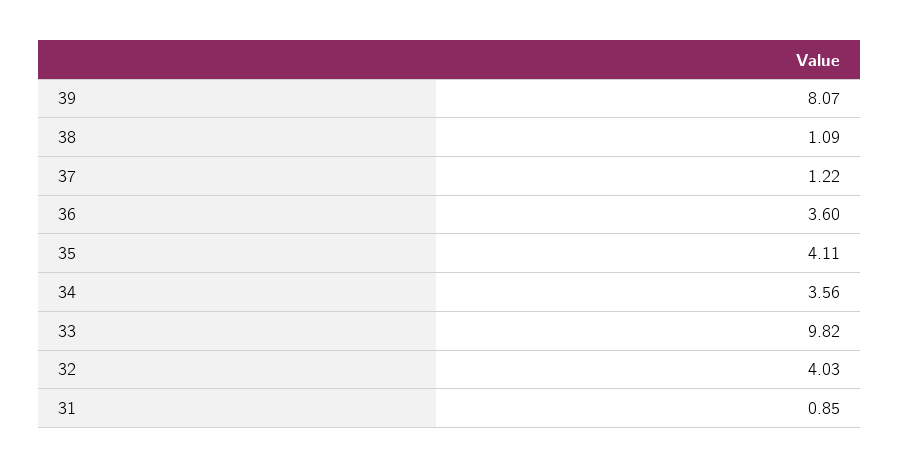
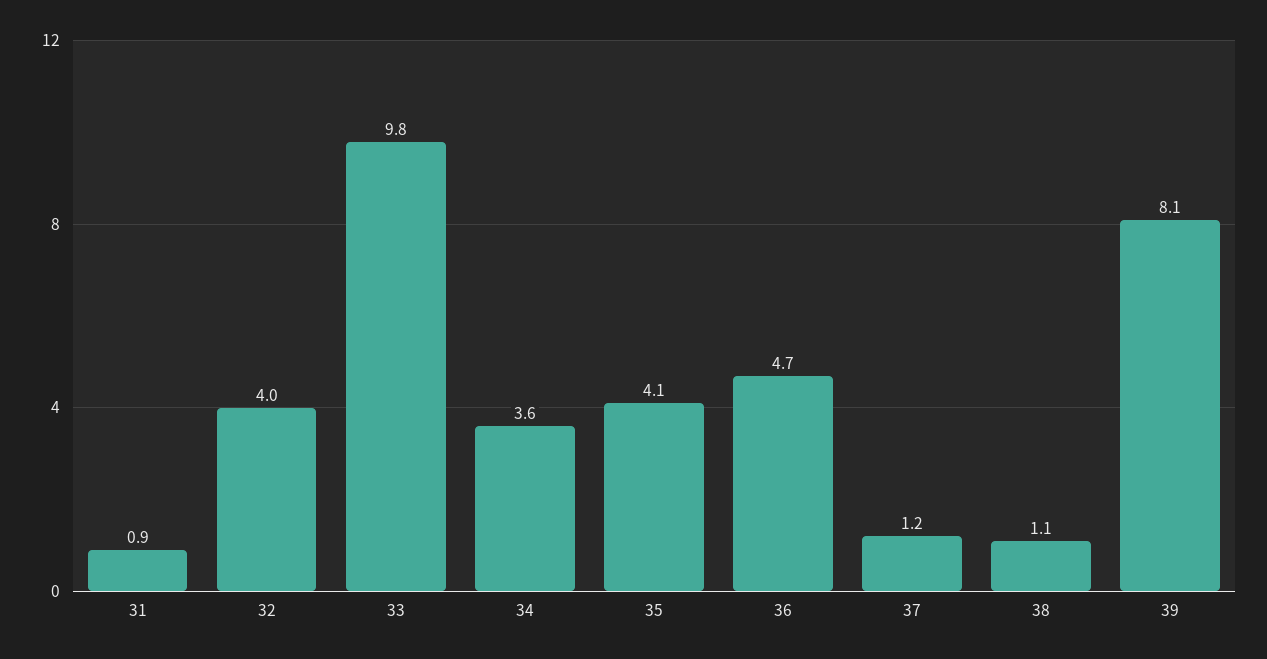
36: 3.6 -> 4.7

